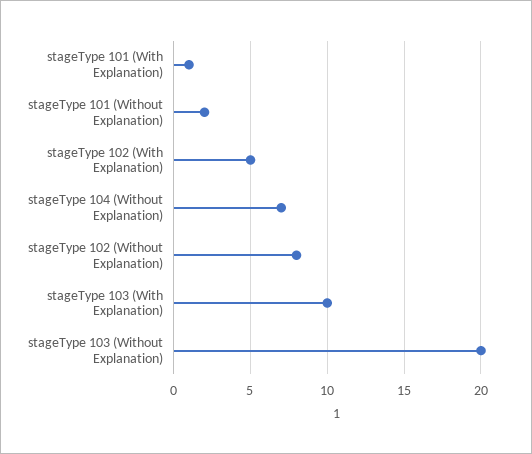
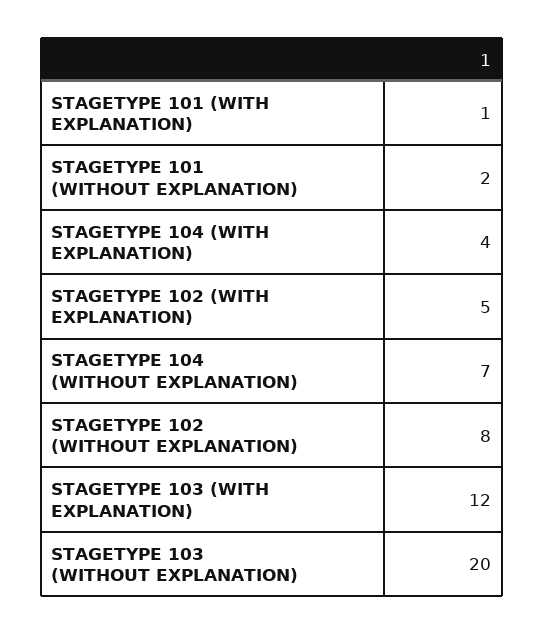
stageType 103 (With Explanation): 10 -> 12
STAGETYPE 104 (WITH EXPLANATION): none -> 4

